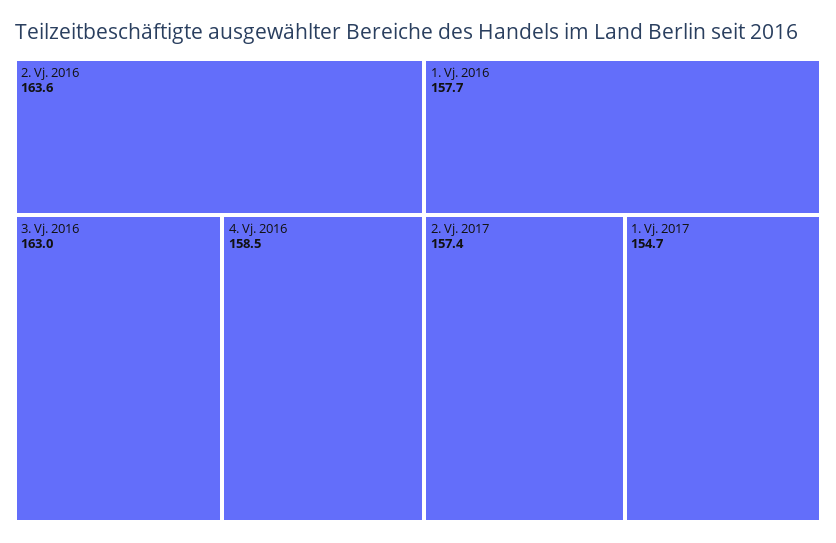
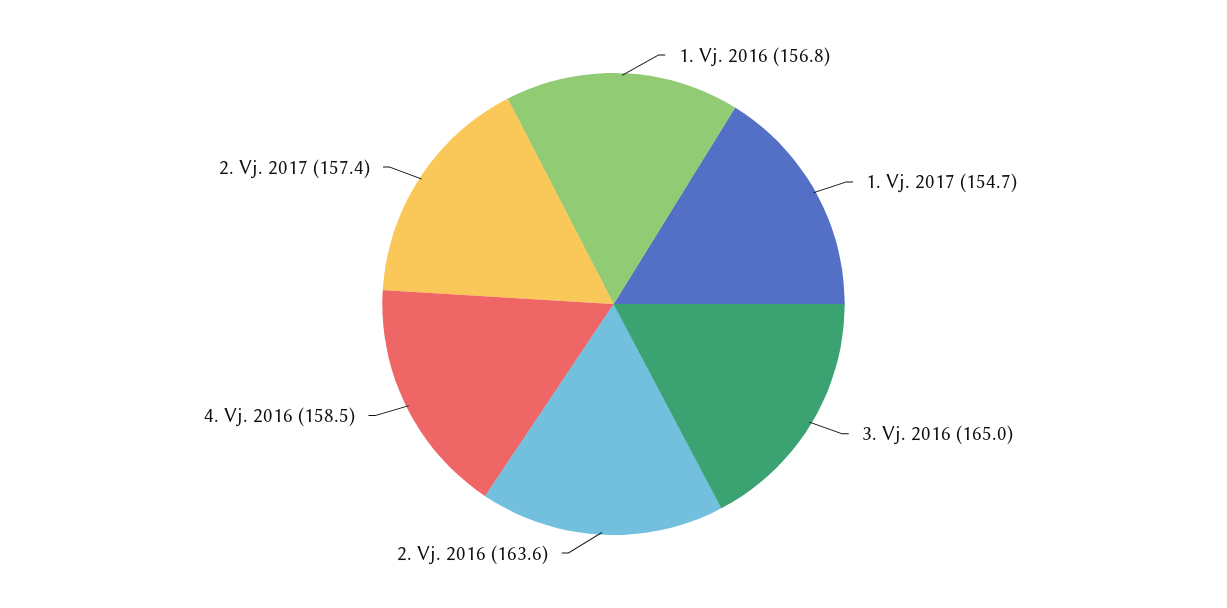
3. Vj. 2016: 163 -> 165
1. Vj. 2016: 157.7 -> 156.8

